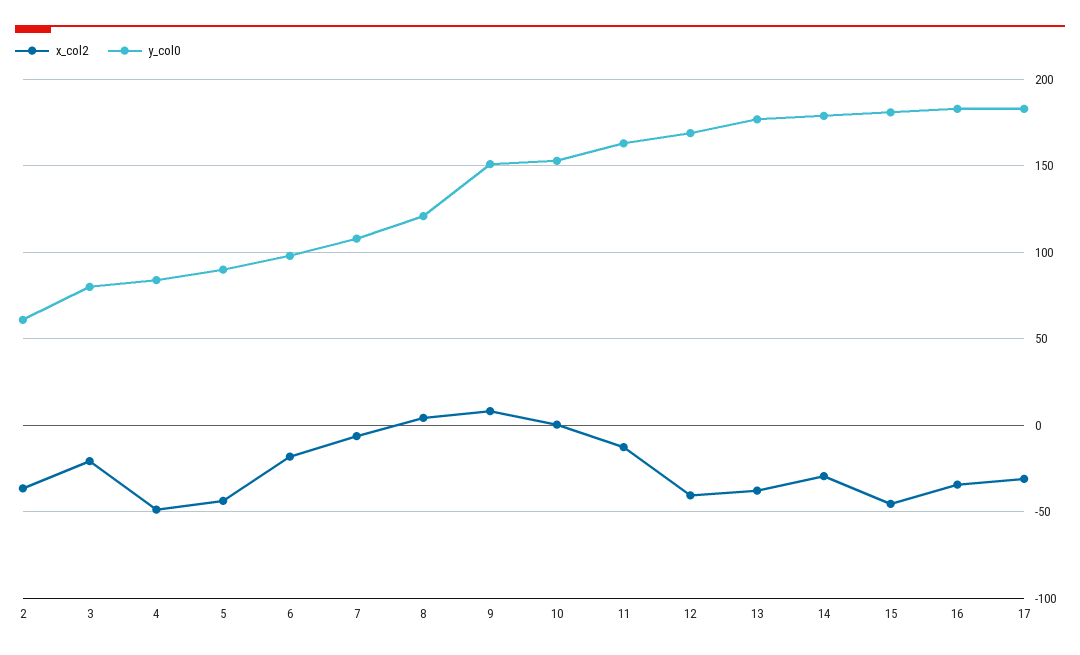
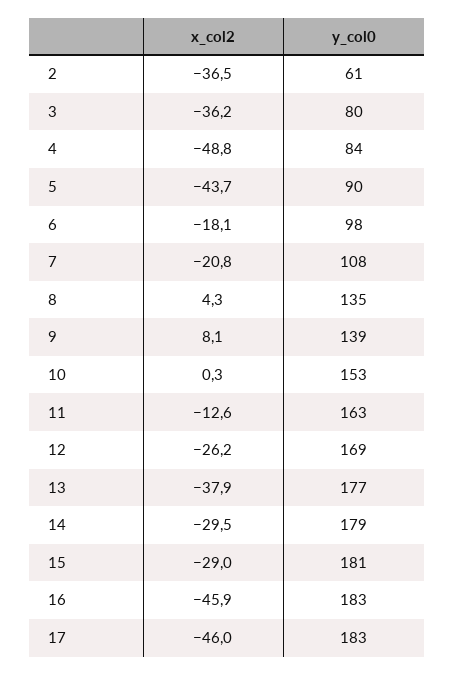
x_col2, 3: -20 -> -36.2
x_col2, 7: -5 -> -20.8
y_col0, 8: 120 -> 135
y_col0, 9: 150 -> 139
x_col2, 12: -40 -> -26.2
x_col2, 15: -45 -> -29
x_col2, 16: -35 -> -45.9
x_col2, 17: -30 -> -46

